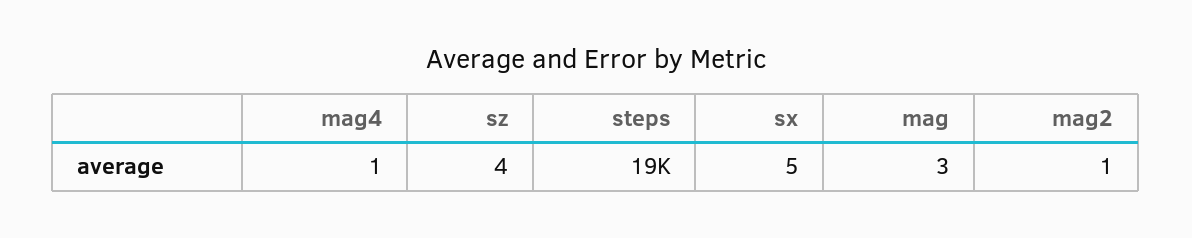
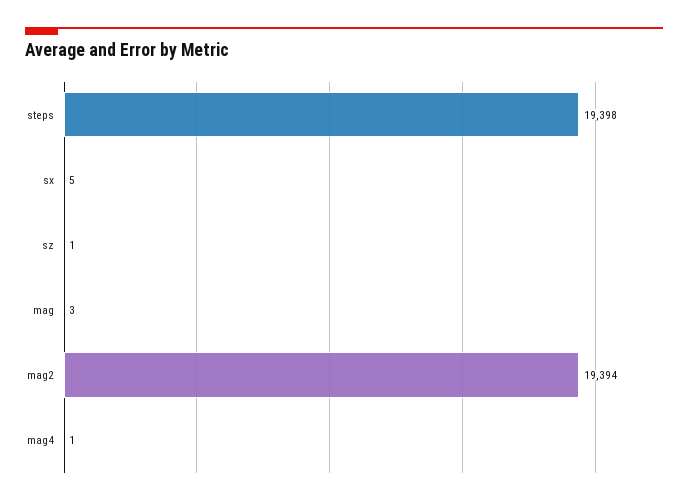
sz: 4 -> 1
mag2: 1 -> 19394

